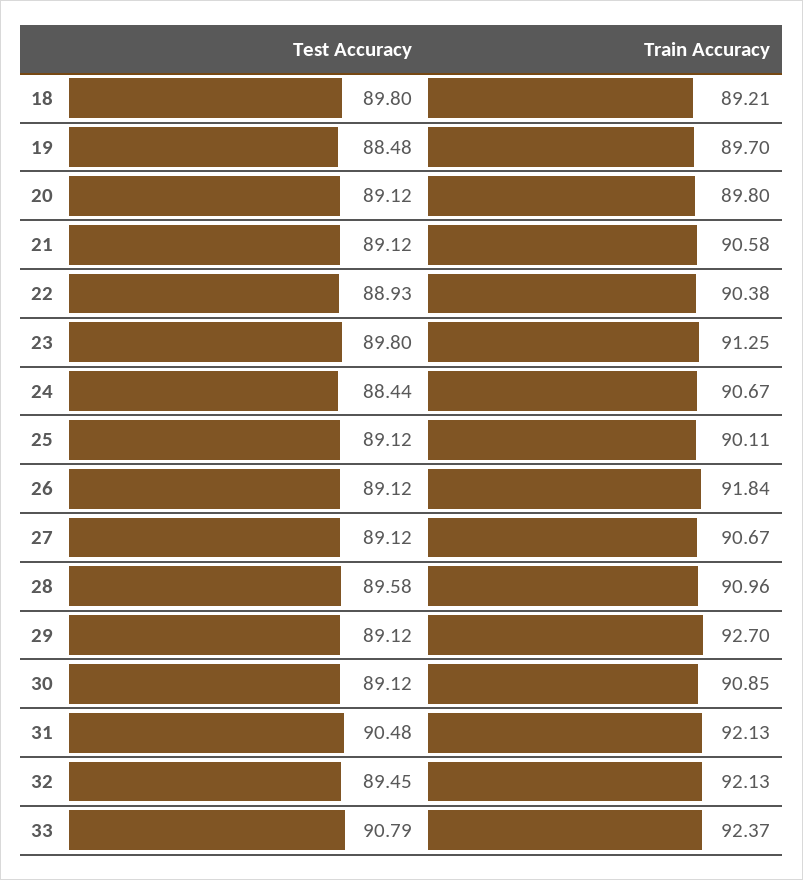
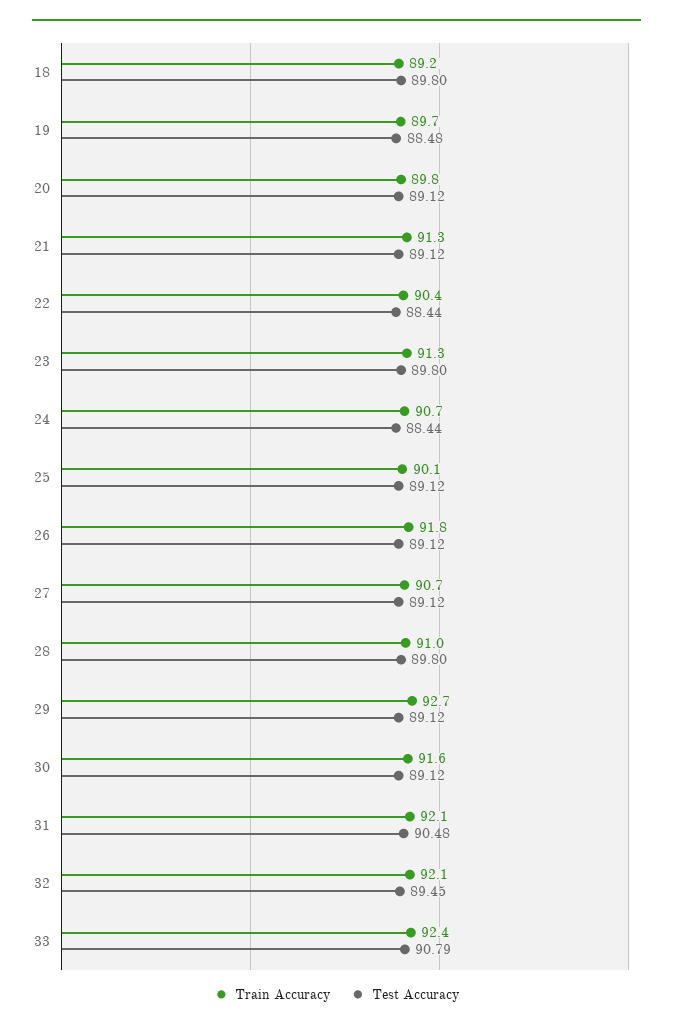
Train Accuracy, 21: 90.58 -> 91.3
Test Accuracy, 22: 88.93 -> 88.44
Test Accuracy, 28: 89.58 -> 89.8
Train Accuracy, 30: 90.85 -> 91.6

